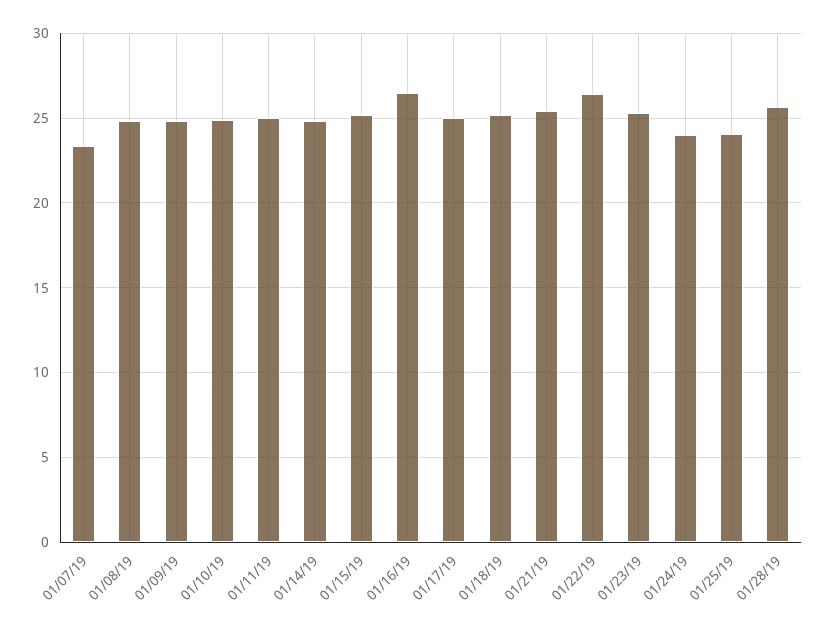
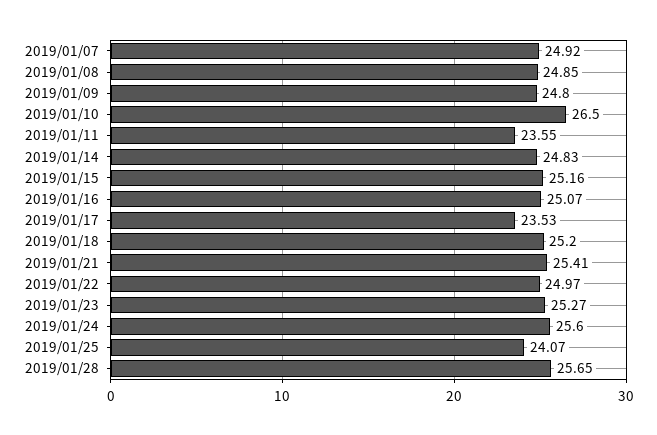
01/07/19: 23.5 -> 24.92
01/10/19: 25 -> 26.5
01/11/19: 25 -> 23.55
01/16/19: 26.5 -> 25.07
01/17/19: 25 -> 23.53
01/22/19: 26.5 -> 24.97
01/24/19: 24 -> 25.6

